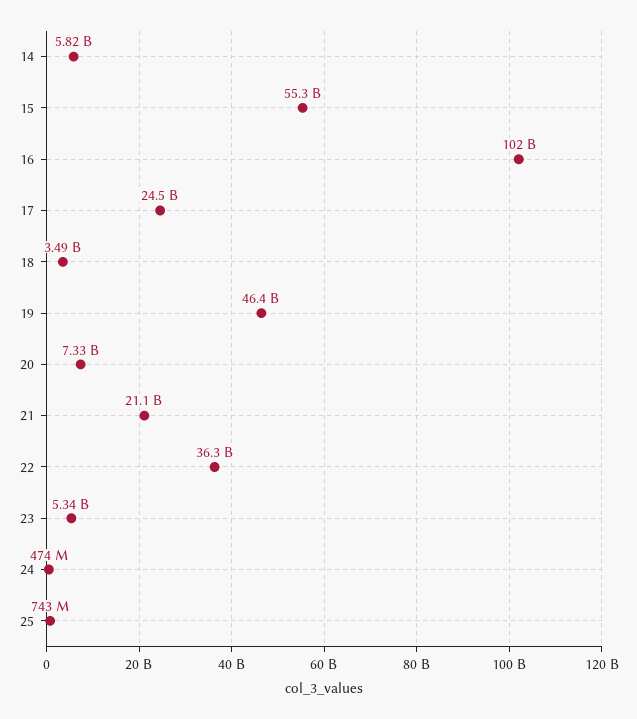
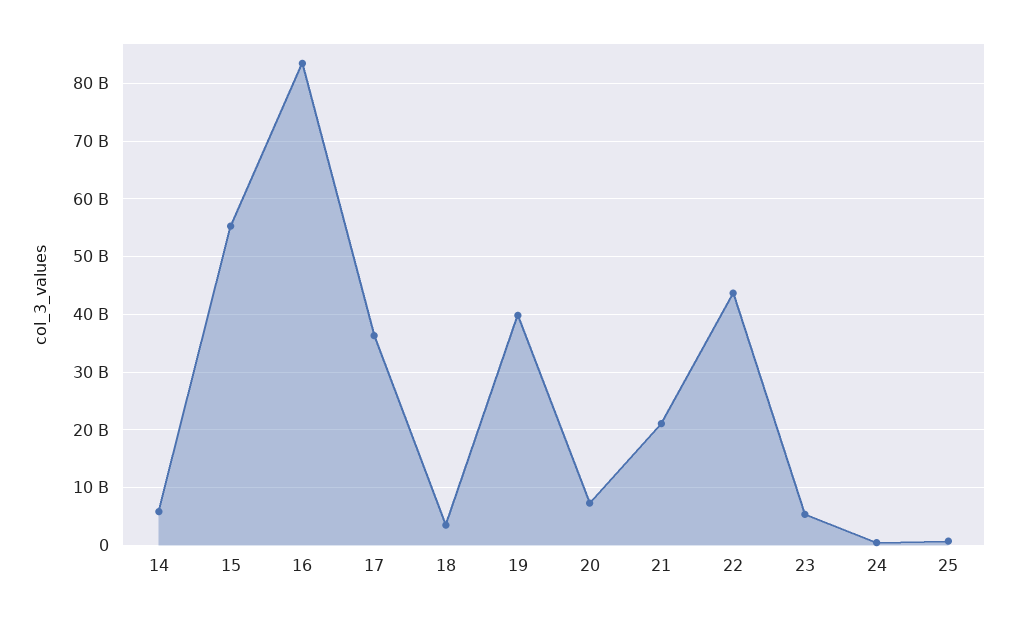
16: 102000000000 -> 84000000000
17: 24500000000 -> 36000000000
19: 46400000000 -> 40000000000
22: 36300000000 -> 44000000000

